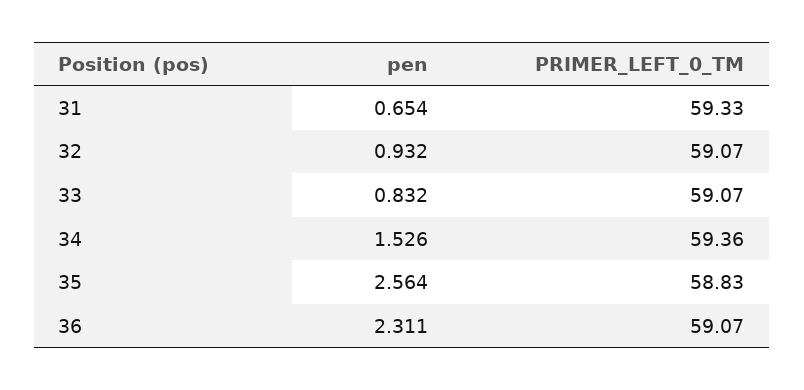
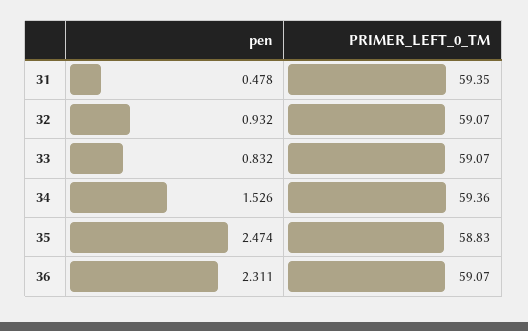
pen, 31: 0.654 -> 0.478
PRIMER_LEFT_0_TM, 31: 59.33 -> 59.35
pen, 35: 2.564 -> 2.474

